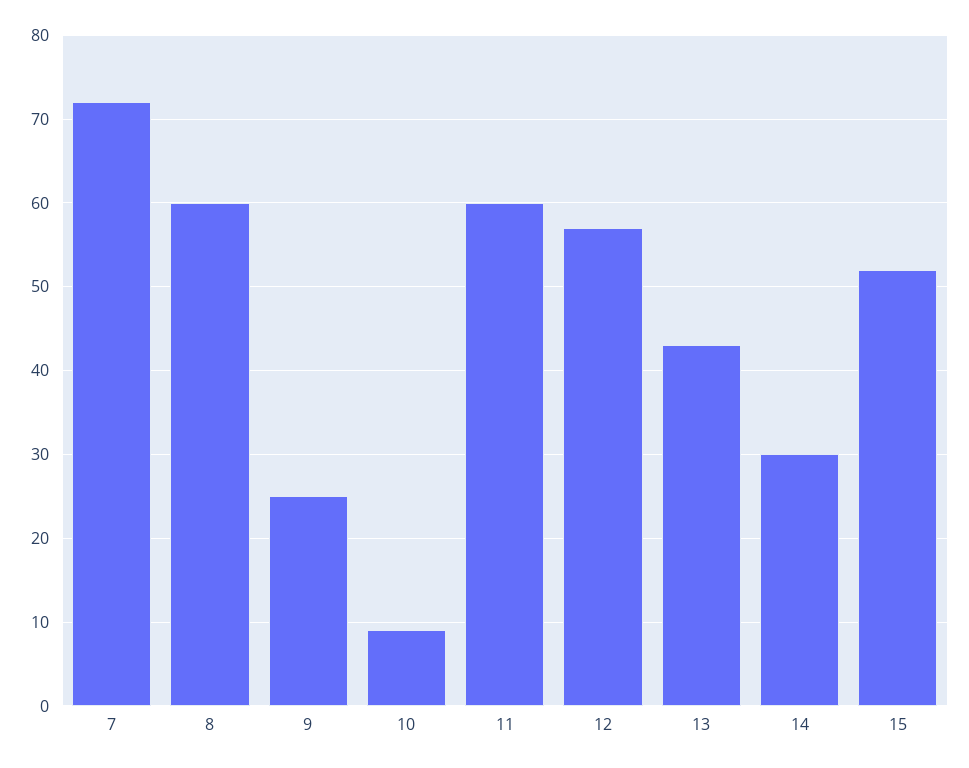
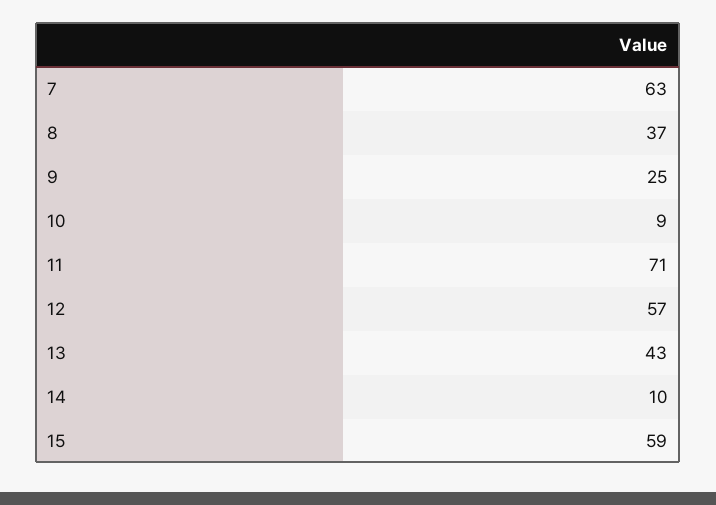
7: 72 -> 63
8: 60 -> 37
11: 60 -> 71
14: 30 -> 10
15: 52 -> 59

